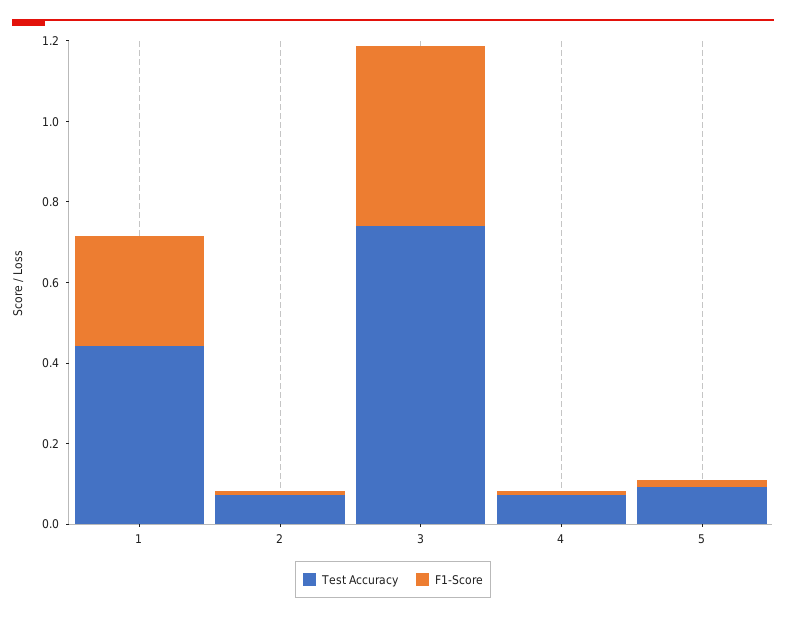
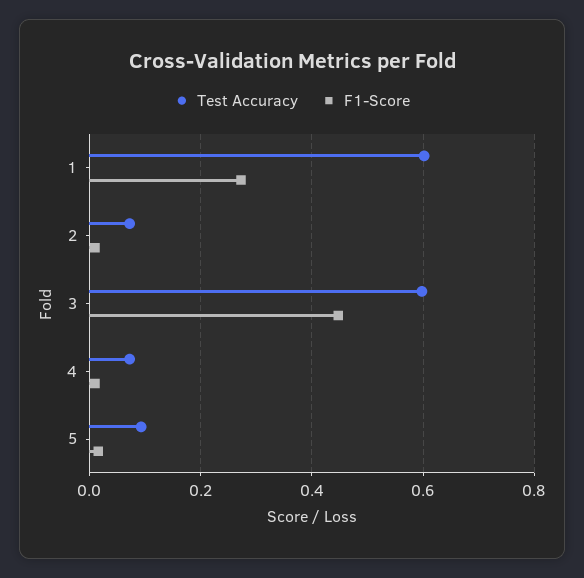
Test Accuracy, 1: 0.45 -> 0.6
Test Accuracy, 3: 0.75 -> 0.6

